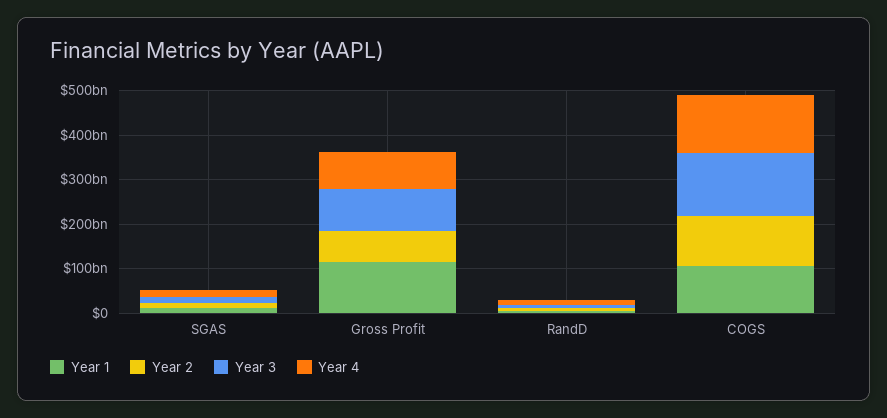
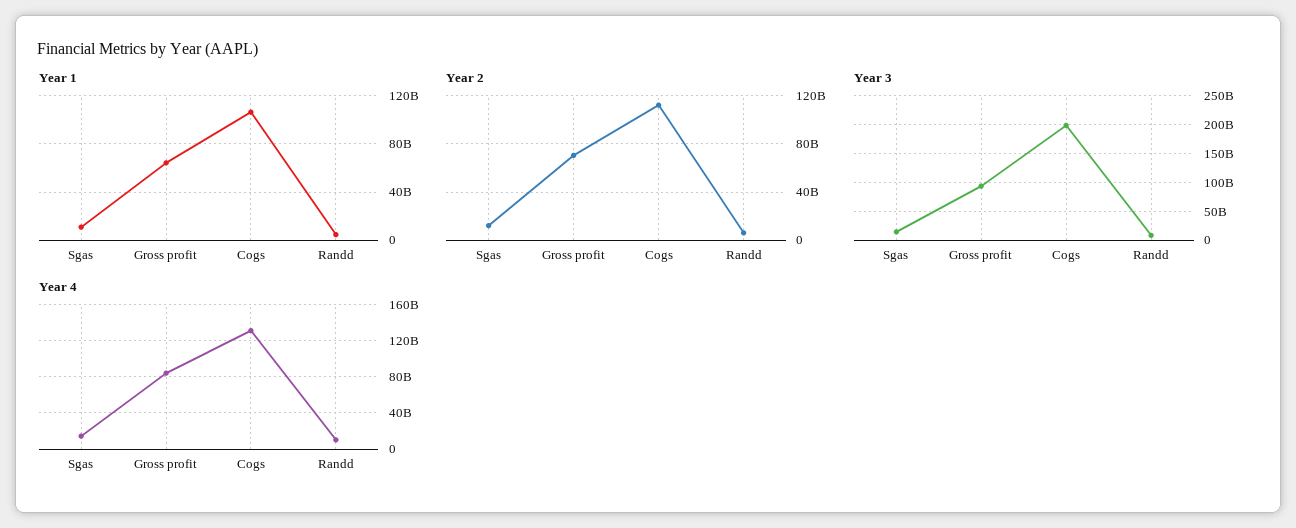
Year 1, Gross Profit: 120000000000 -> 65000000000
Year 3, COGS: 140000000000 -> 200000000000

